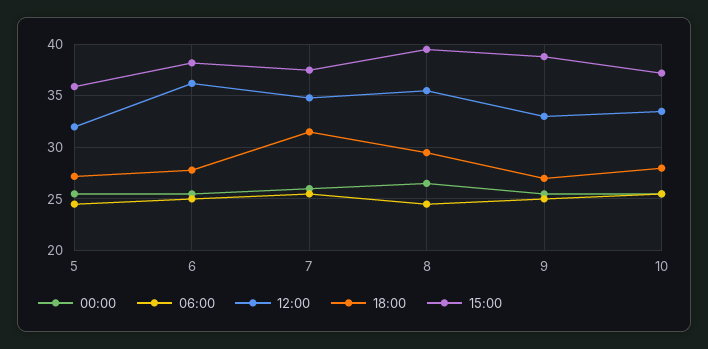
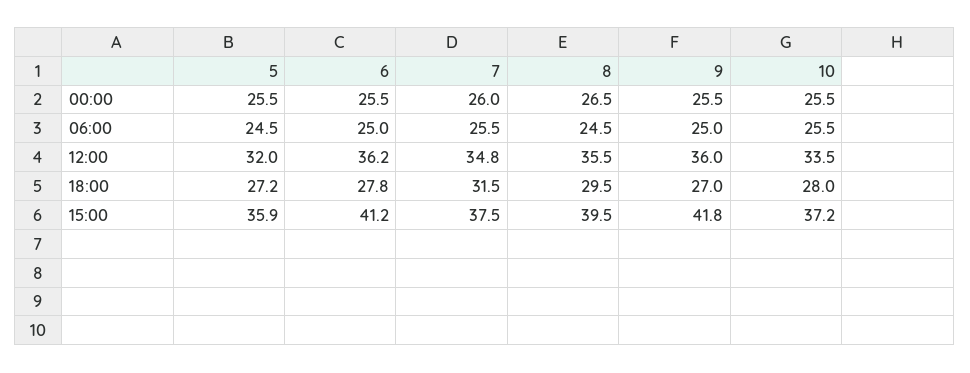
15:00, 6: 38 -> 41.2
12:00, 9: 33 -> 36
15:00, 9: 39 -> 41.8

